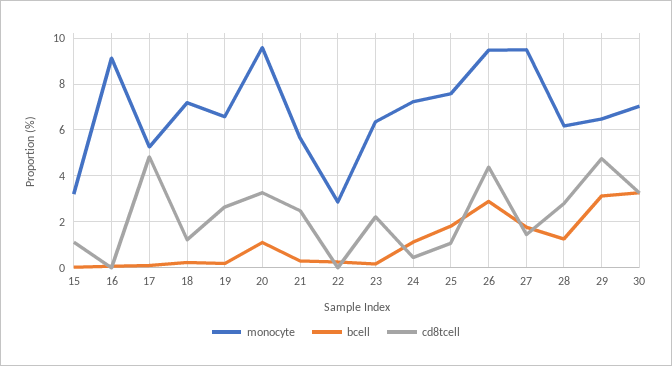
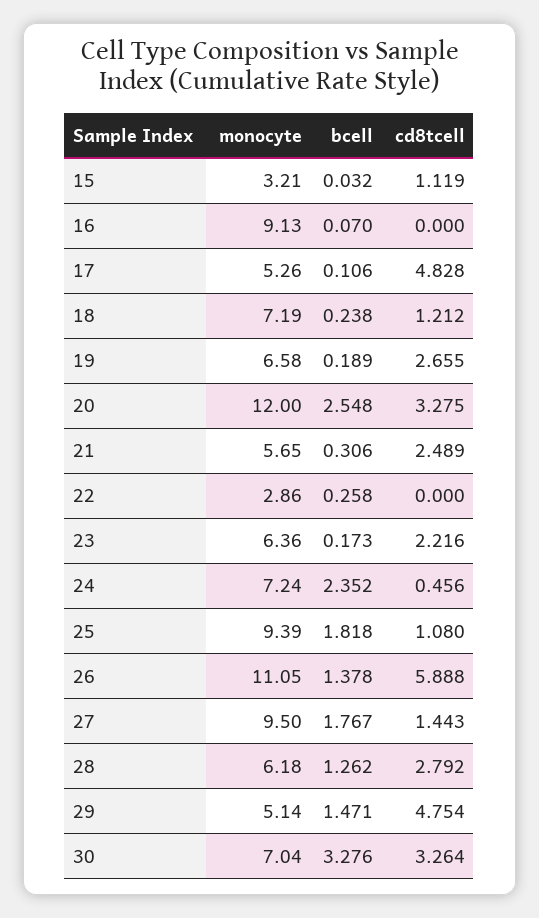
monocyte, 20: 9.5 -> 12
bcell, 20: 1 -> 2.548
bcell, 24: 1 -> 2.352
monocyte, 25: 7.5 -> 9.39
monocyte, 26: 9.5 -> 11.05
bcell, 26: 3 -> 1.378
cd8tcell, 26: 4.5 -> 5.888
monocyte, 29: 6.5 -> 5.14
bcell, 29: 3 -> 1.471

